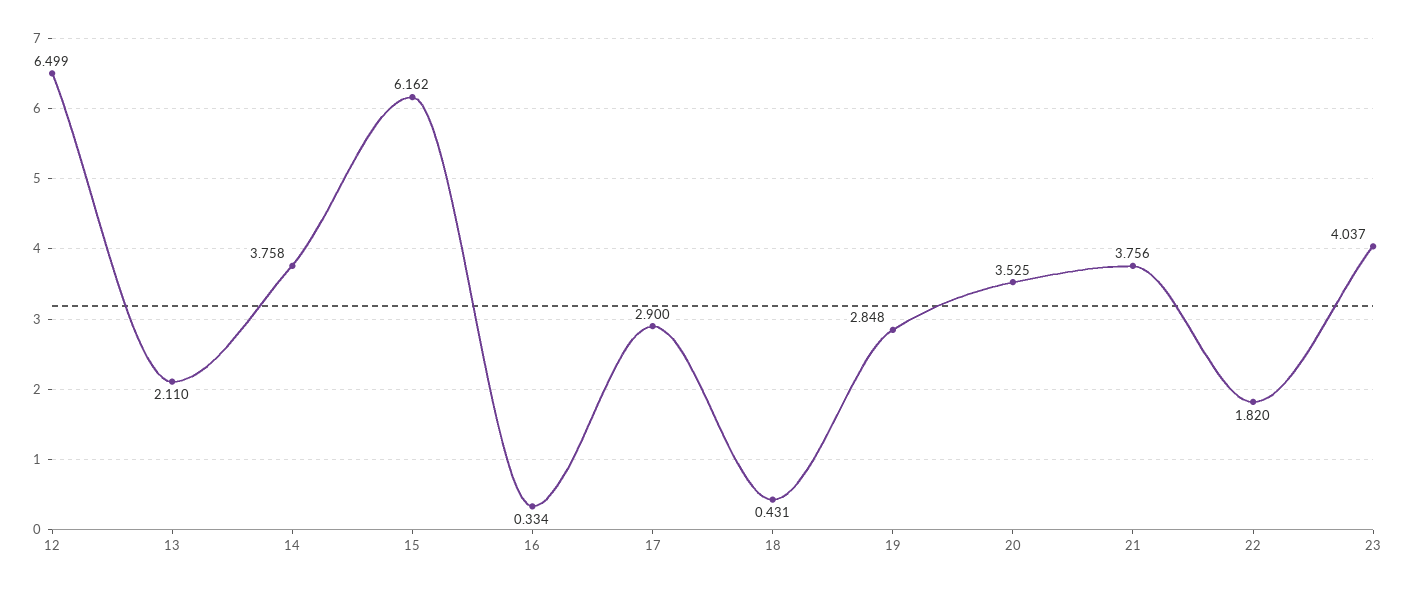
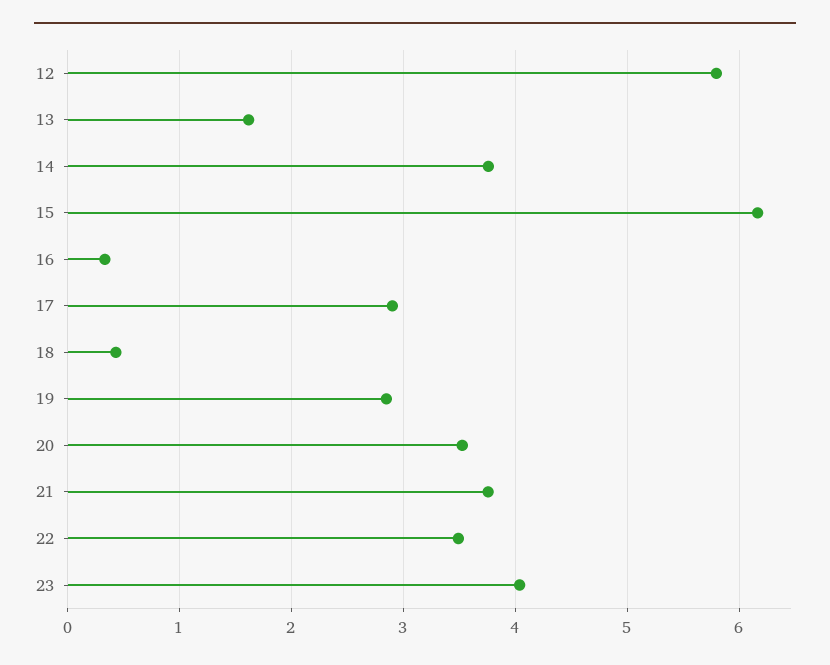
12: 6.499 -> 5.8
13: 2.11 -> 1.6
22: 1.82 -> 3.5

